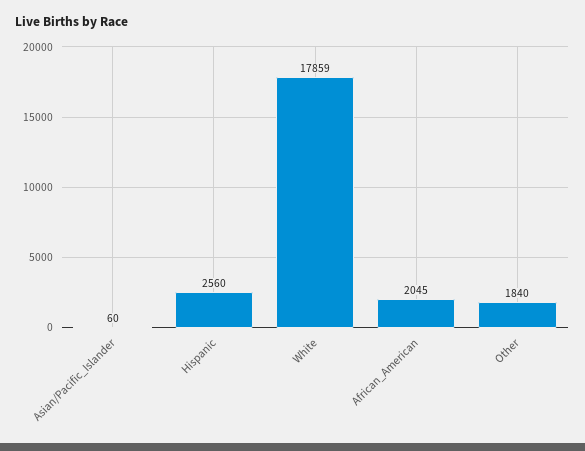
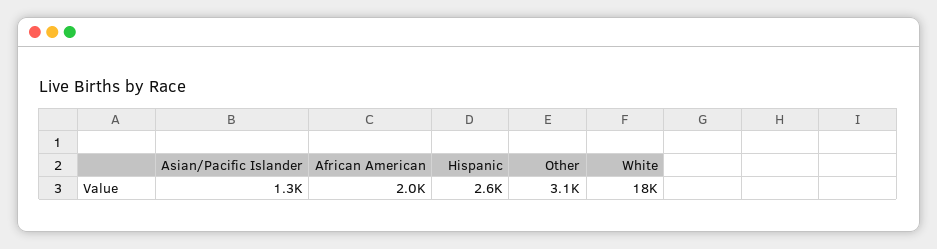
Asian/Pacific_Islander: 60 -> 1300
Other: 1840 -> 3100

